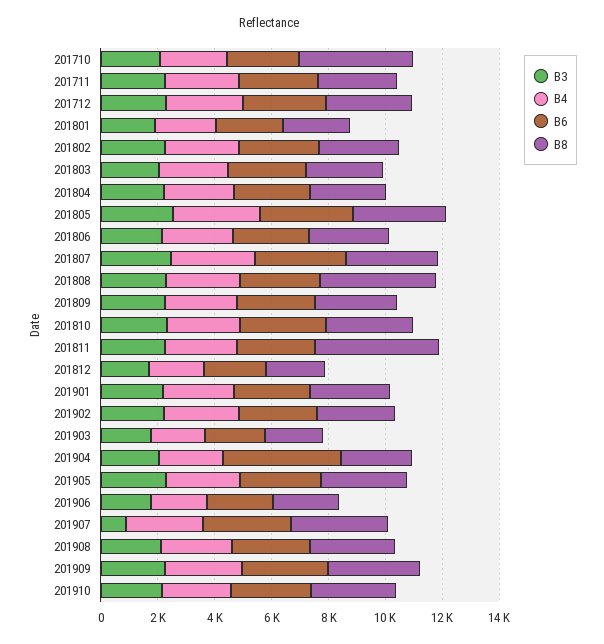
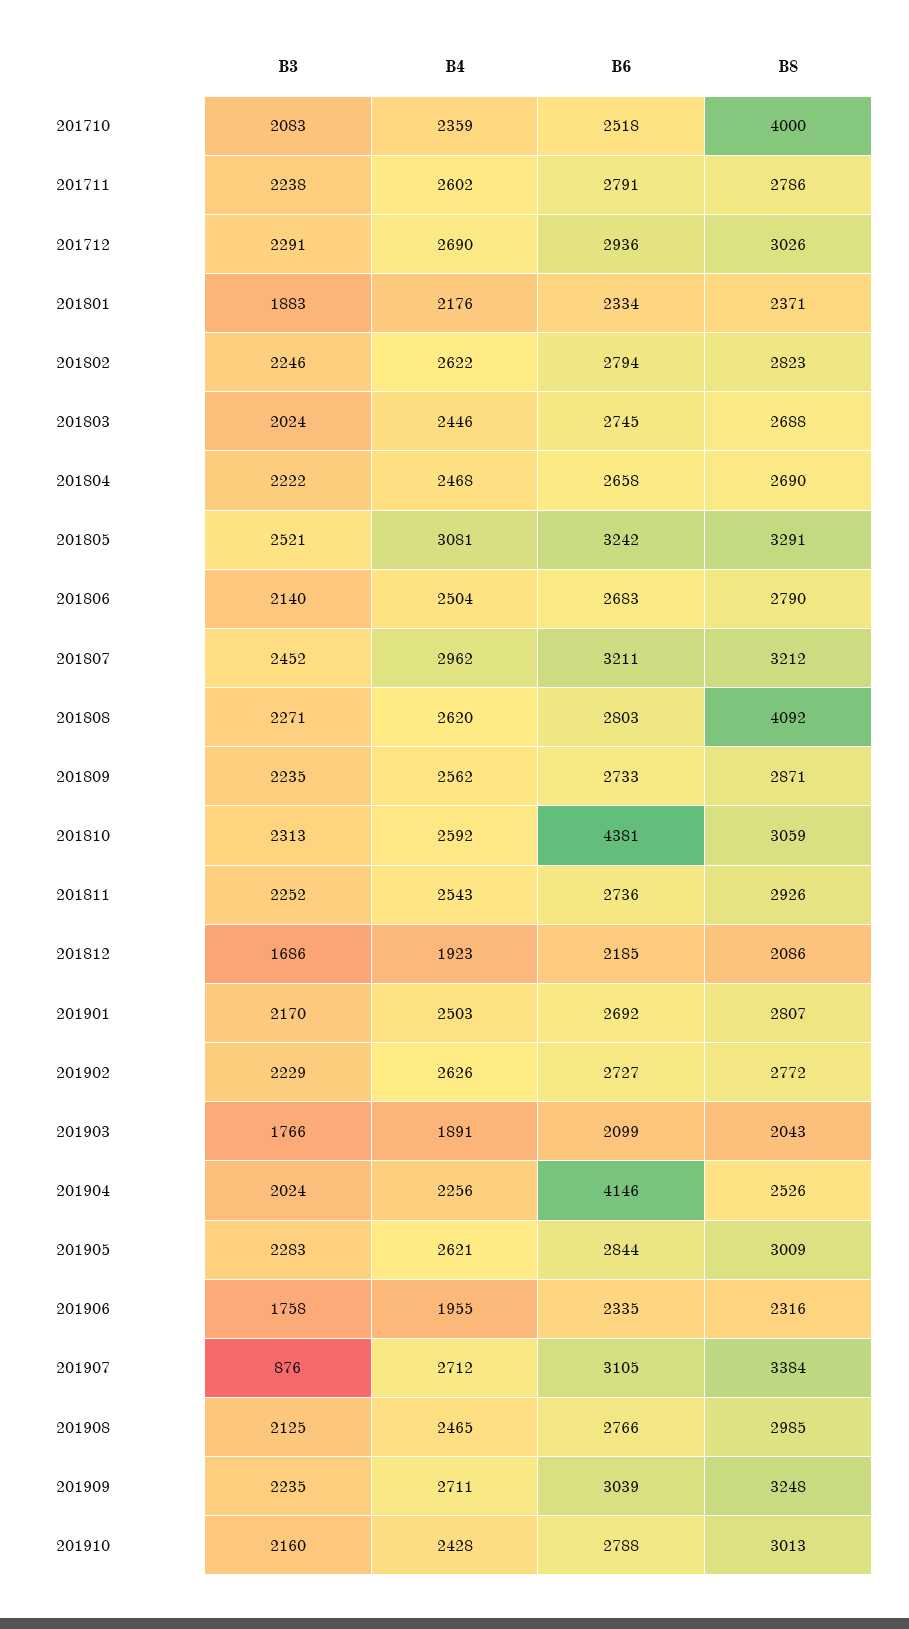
B6, 201810: 3000 -> 4381
B8, 201811: 4500 -> 2926

